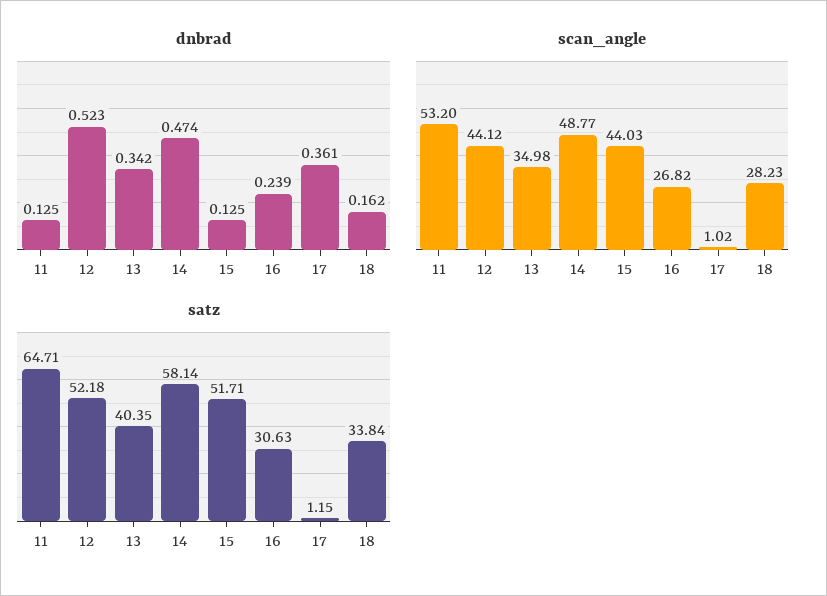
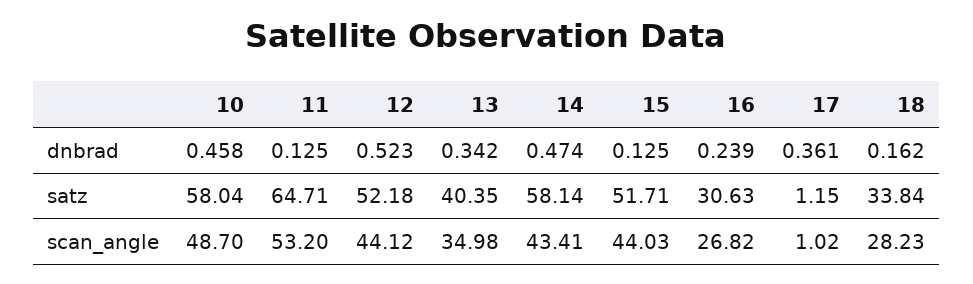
scan_angle, 14: 48.77 -> 43.41
dnbrad, 10: none -> 0.458
satz, 10: none -> 58.04
scan_angle, 10: none -> 48.7

